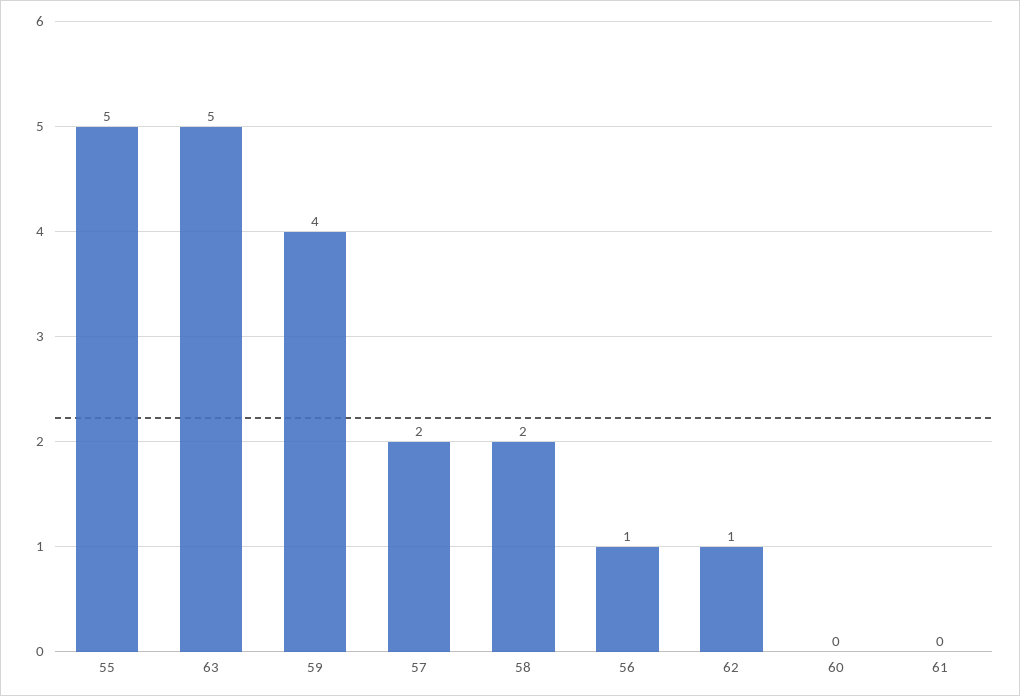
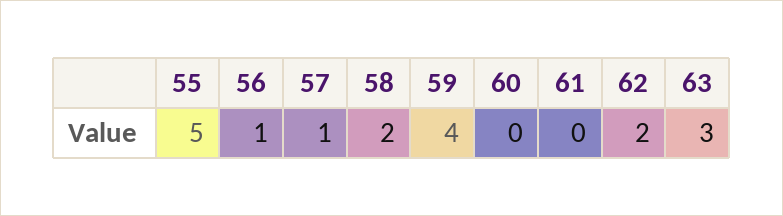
63: 5 -> 3
57: 2 -> 1
62: 1 -> 2

